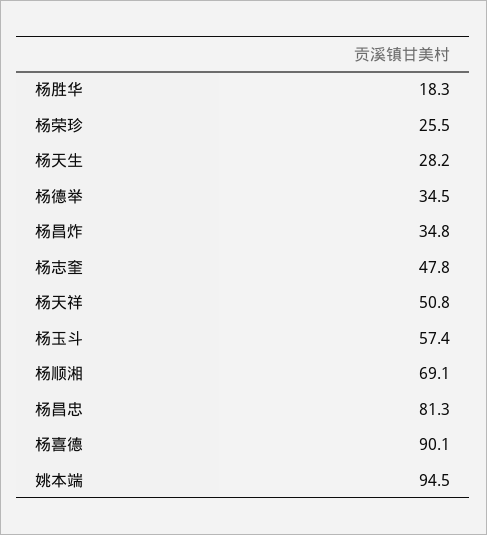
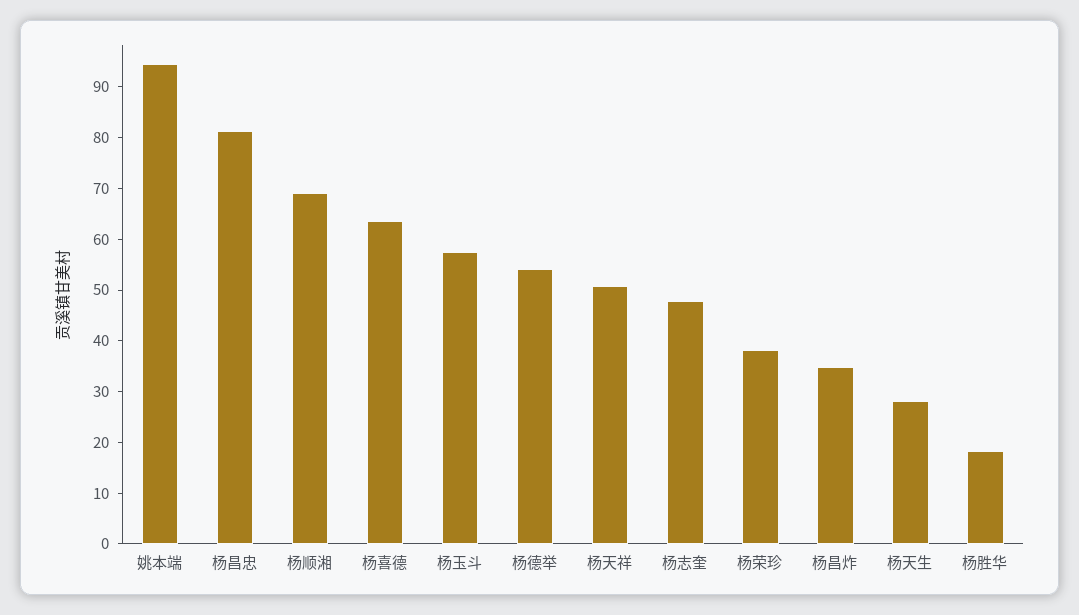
杨荣珍: 25.5 -> 38
杨德举: 34.5 -> 54
杨喜德: 90.1 -> 64

